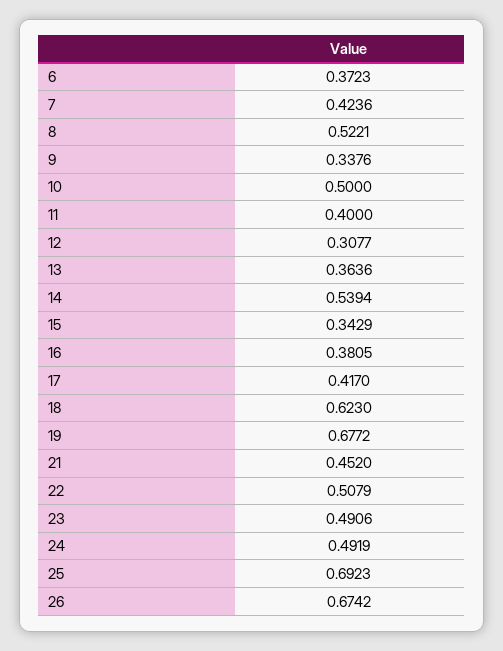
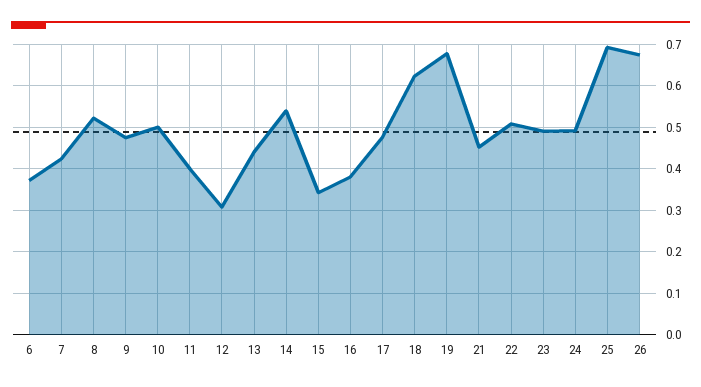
9: 0.3376 -> 0.48
13: 0.3636 -> 0.44
17: 0.417 -> 0.48

